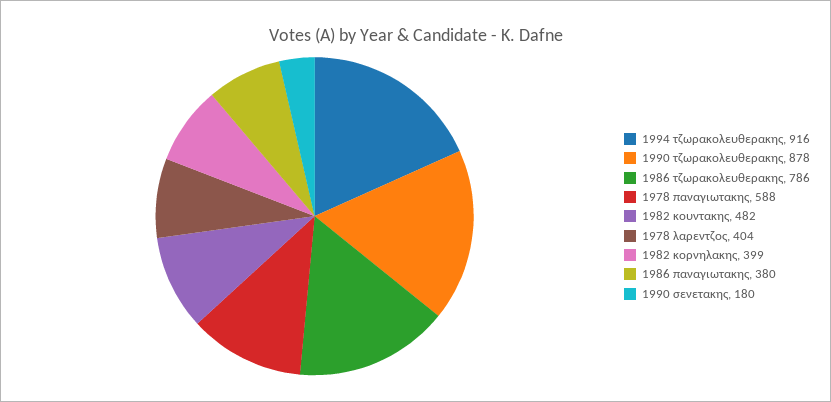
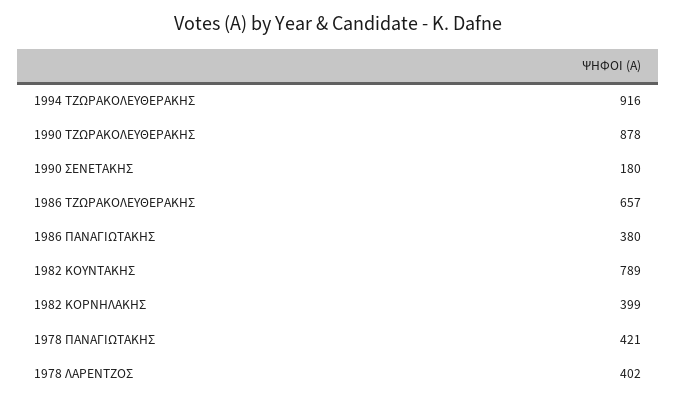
1986 τζωρακολευθερακης: 786 -> 657
1978 παναγιωτακης: 588 -> 421
1982 κουντακης: 482 -> 789
1978 λαρεντζος: 404 -> 402

